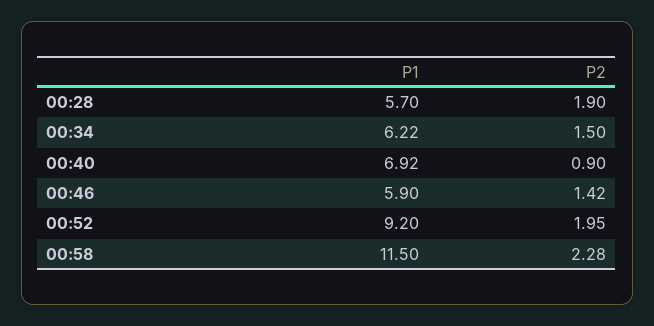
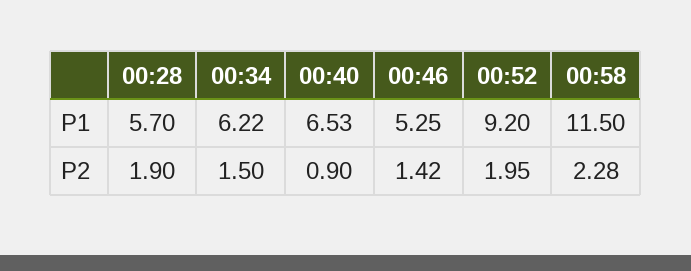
P1, 00:40: 6.92 -> 6.53
P1, 00:46: 5.9 -> 5.25

